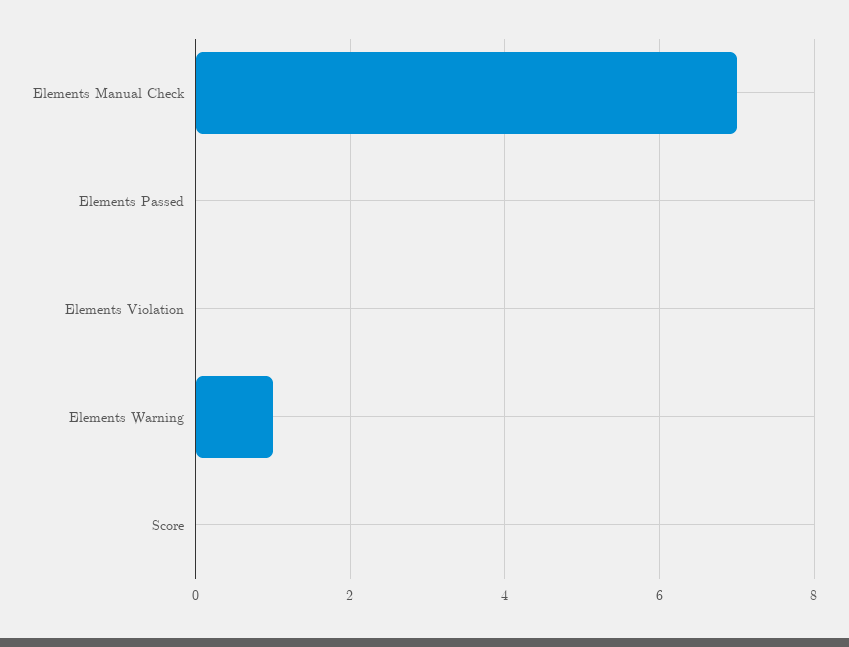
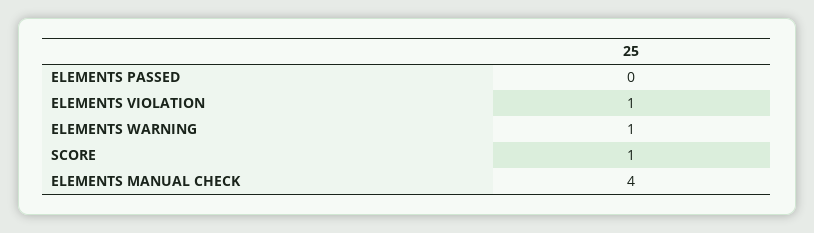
Elements Manual Check: 7 -> 4
Elements Violation: 0 -> 1
Score: 0 -> 1

